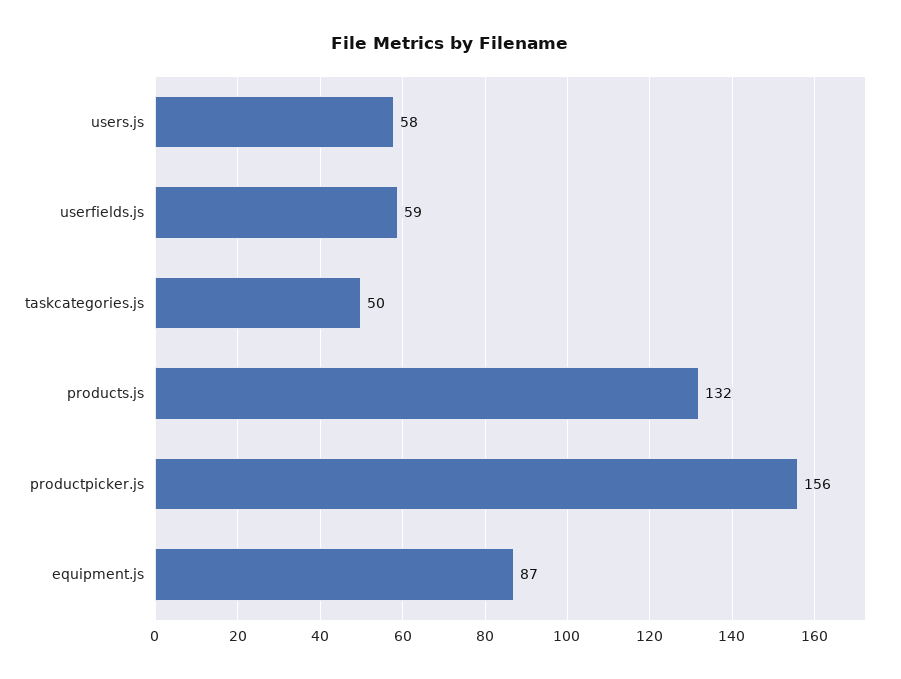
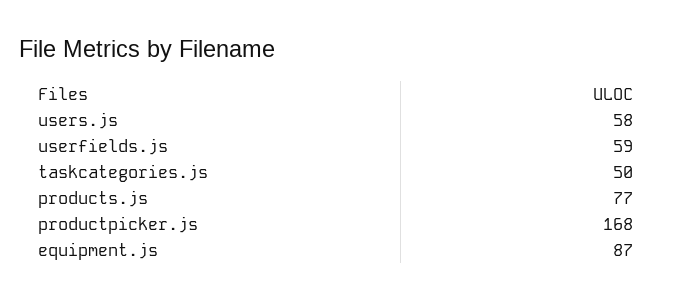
products.js: 132 -> 77
productpicker.js: 156 -> 168

